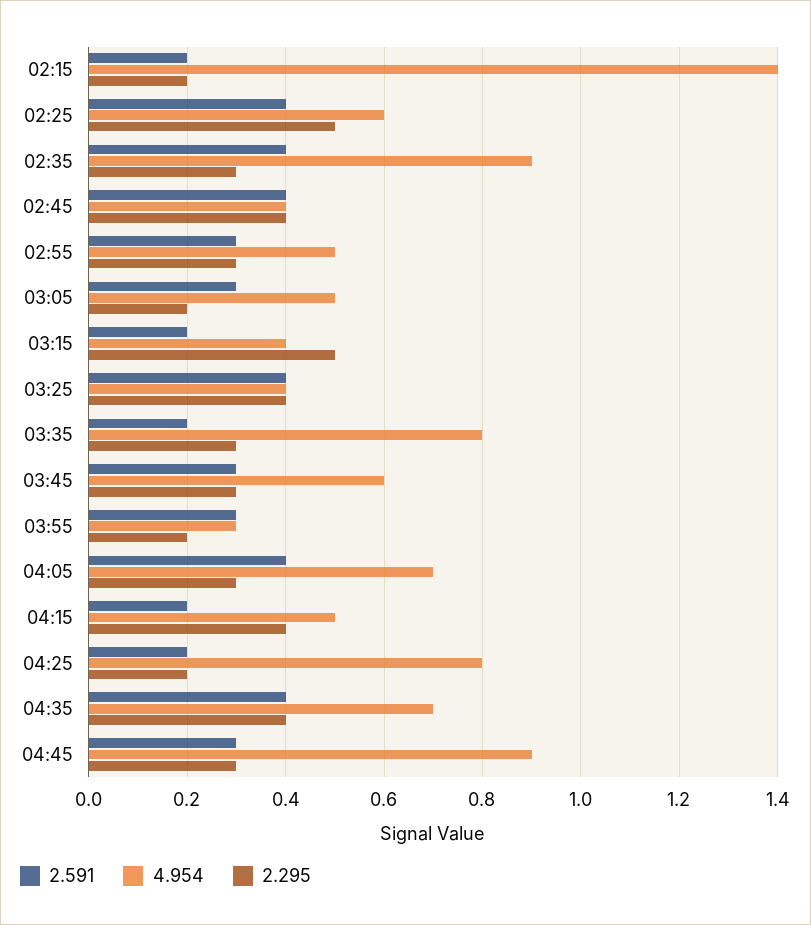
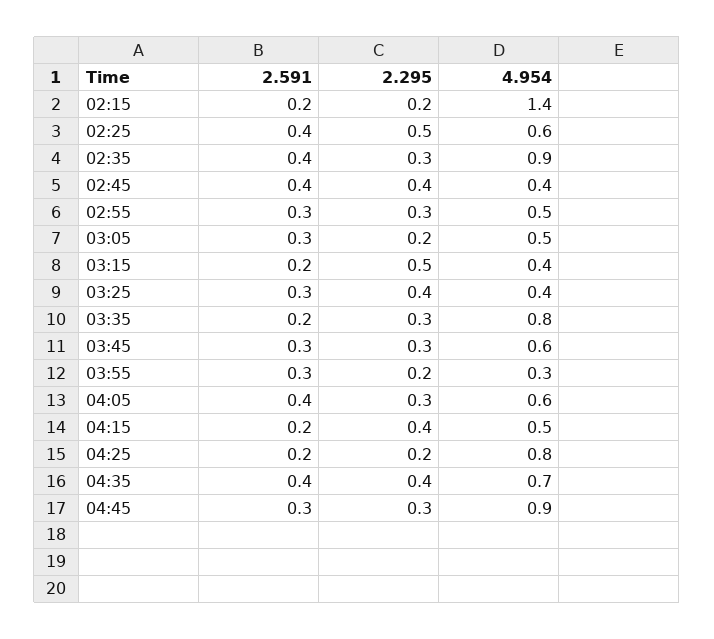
2.591, 03:25: 0.4 -> 0.3
4.954, 04:05: 0.7 -> 0.6

